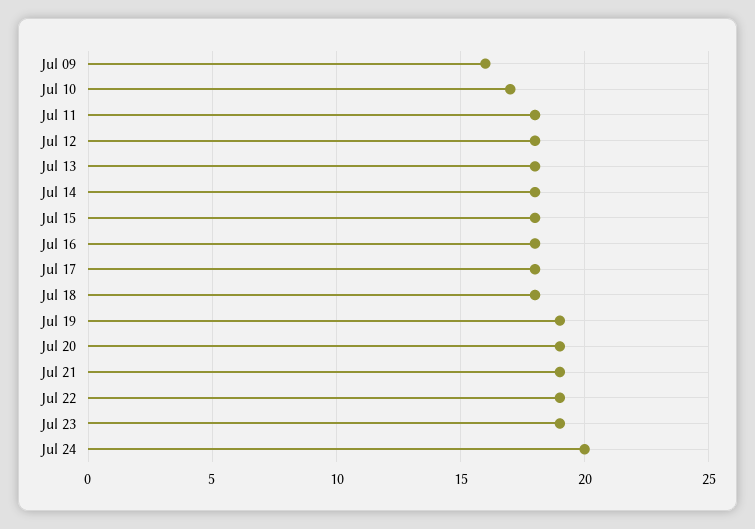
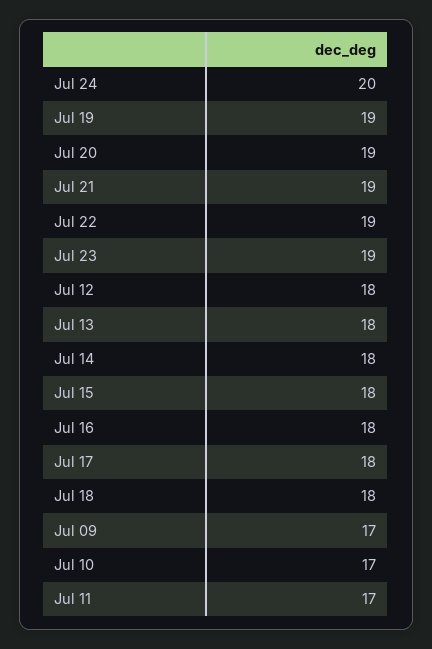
Jul 09: 16 -> 17
Jul 11: 18 -> 17

